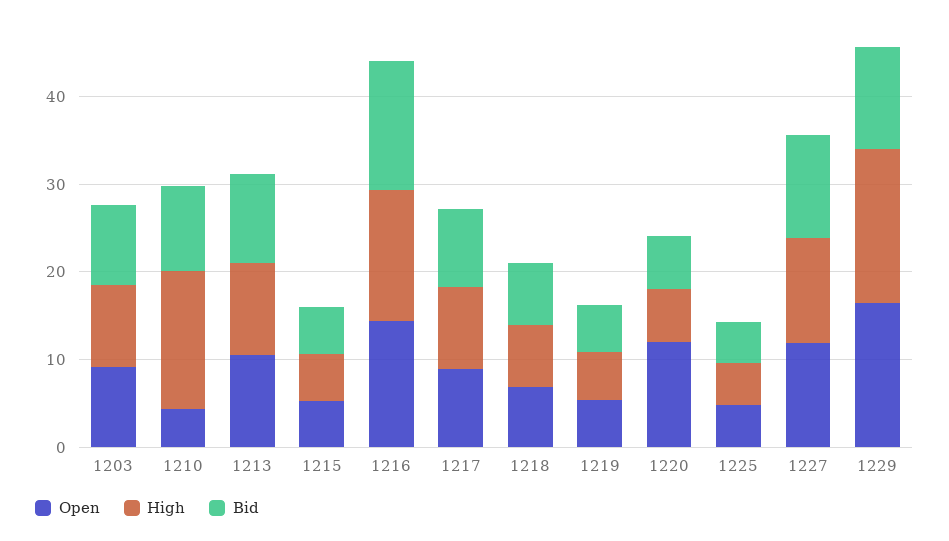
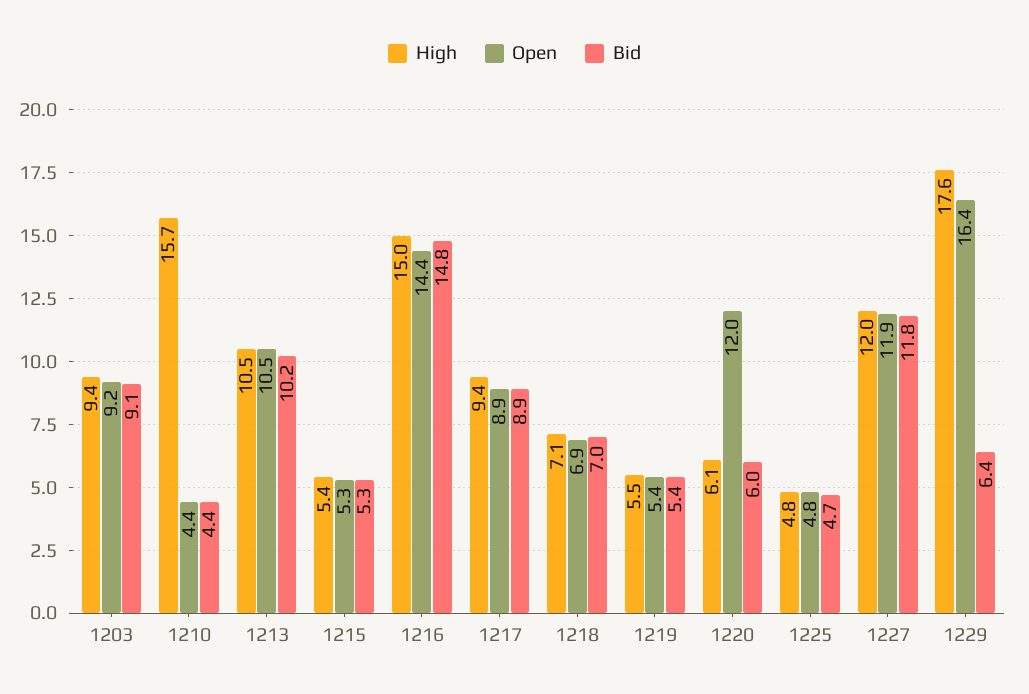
Bid, 1210: 10 -> 4.4
Bid, 1229: 12 -> 6.4

